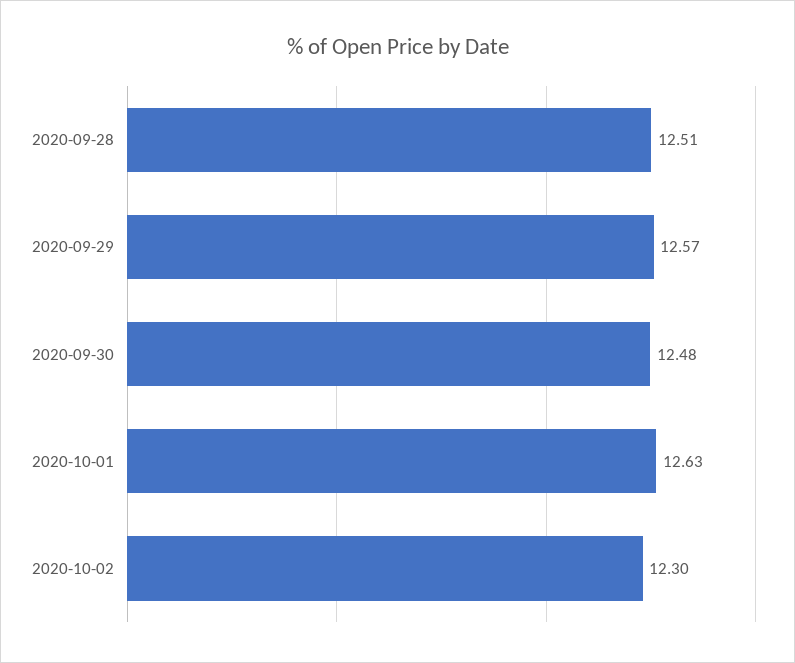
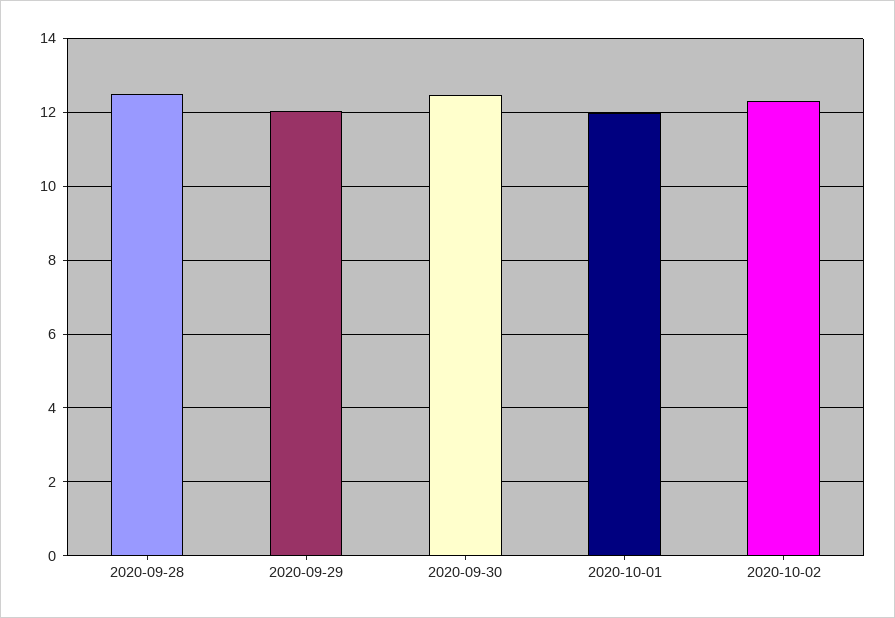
2020-09-29: 12.57 -> 12
2020-10-01: 12.63 -> 12

